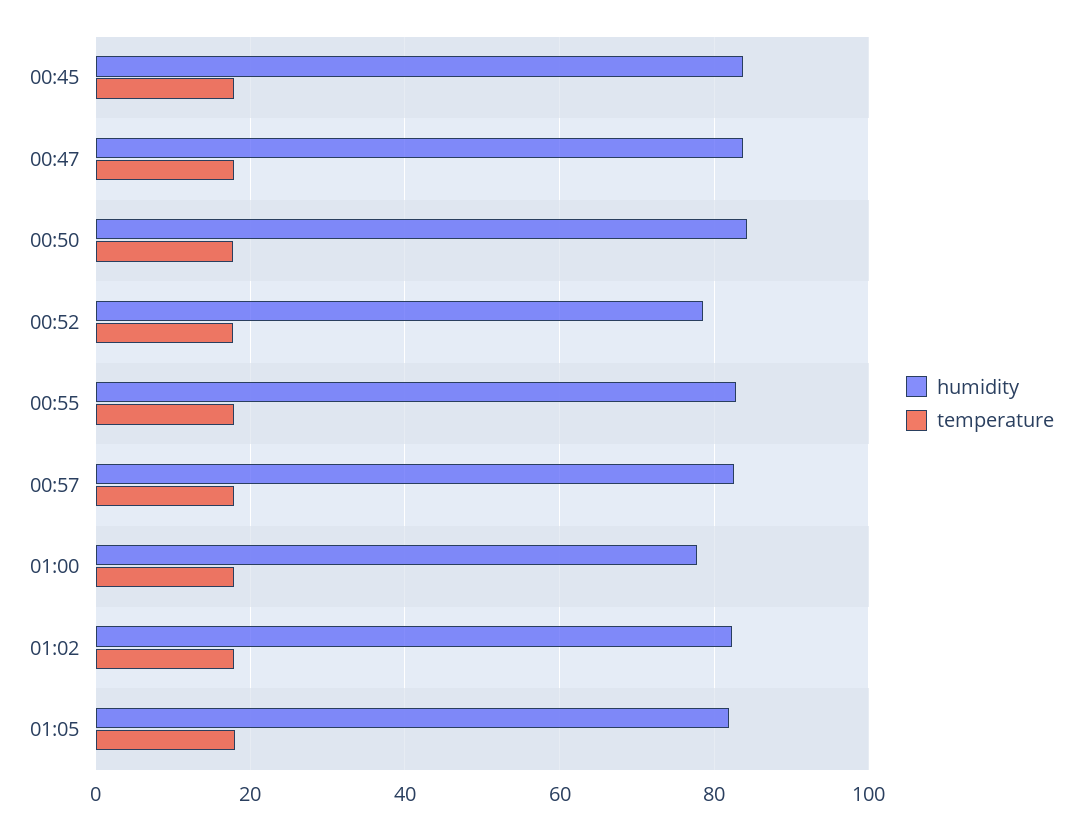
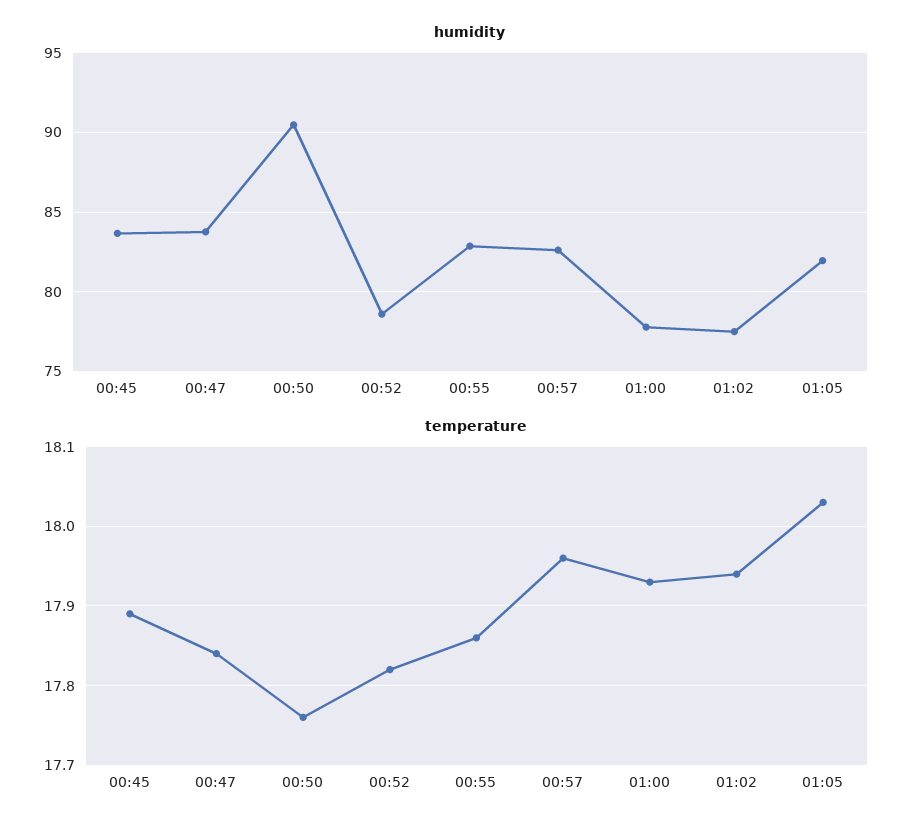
humidity, 00:50: 84 -> 90.5
humidity, 01:02: 82 -> 77.5

